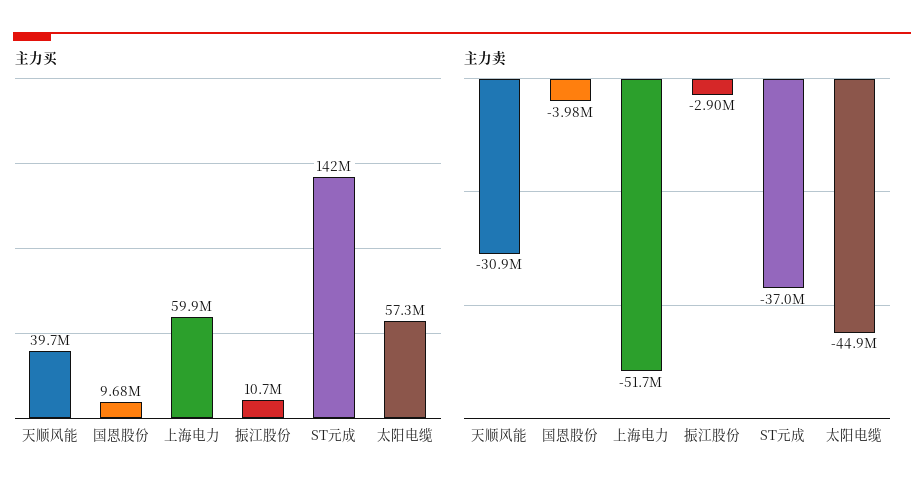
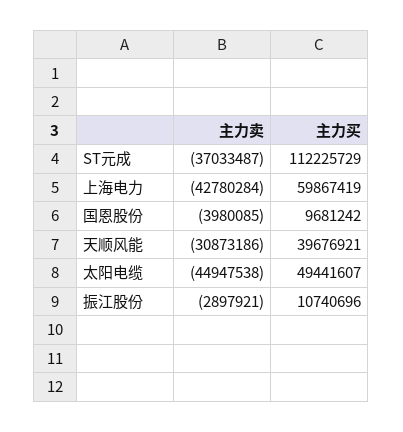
主力买, ST元成: 142000000 -> 112225729
主力买, 太阳电缆: 57300000 -> 49441607
主力卖, 上海电力: -51700000 -> -42780284

